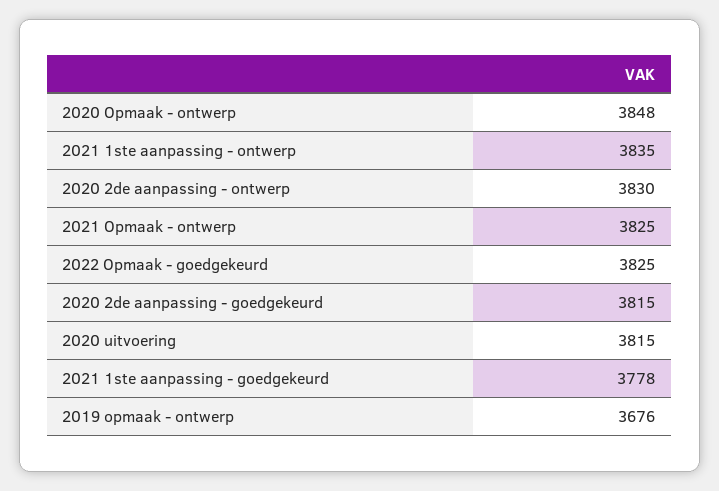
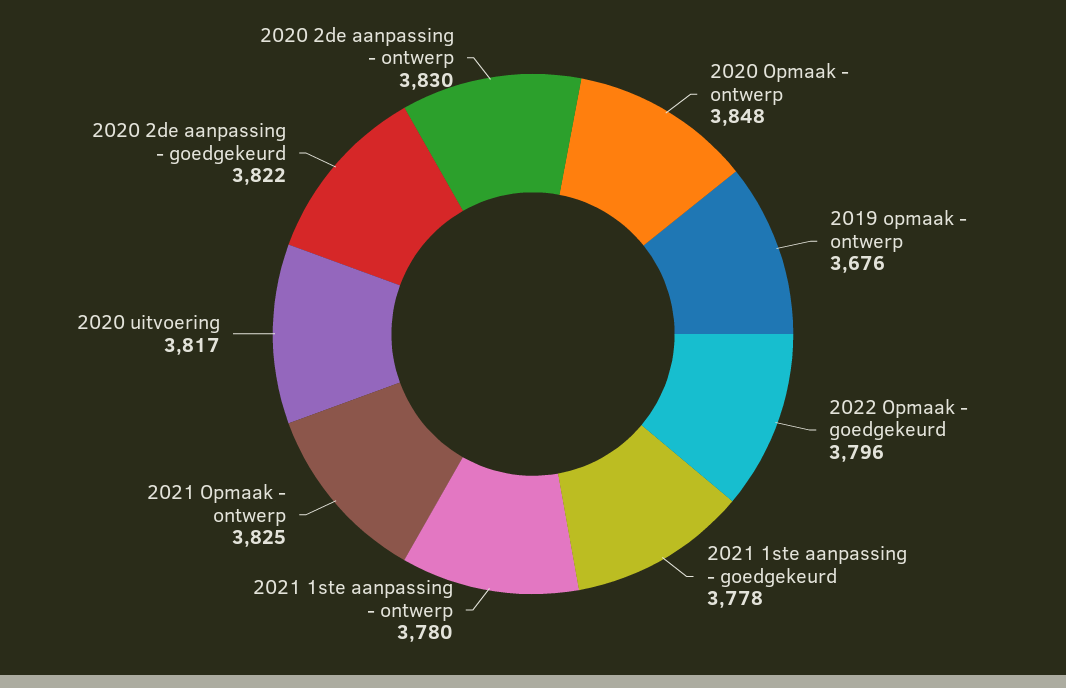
2021 1ste aanpassing - ontwerp: 3835 -> 3780
2022 Opmaak - goedgekeurd: 3825 -> 3796
2020 2de aanpassing - goedgekeurd: 3815 -> 3822
2020 uitvoering: 3815 -> 3817

